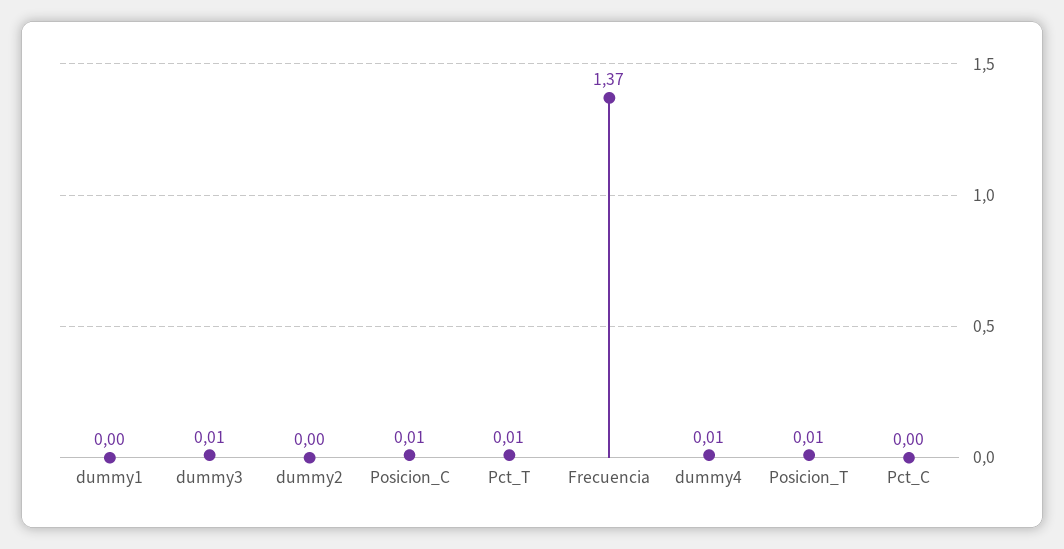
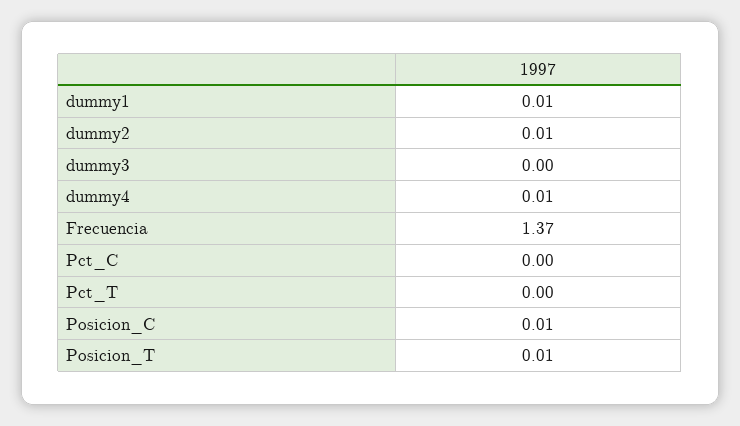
dummy1: 0 -> 0.01
dummy3: 0.01 -> 0
dummy2: 0 -> 0.01
Pct_T: 0.01 -> 0

